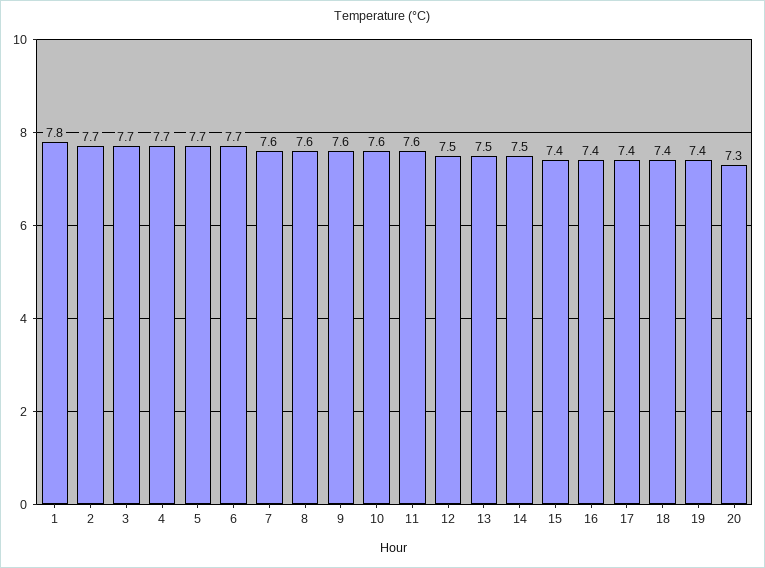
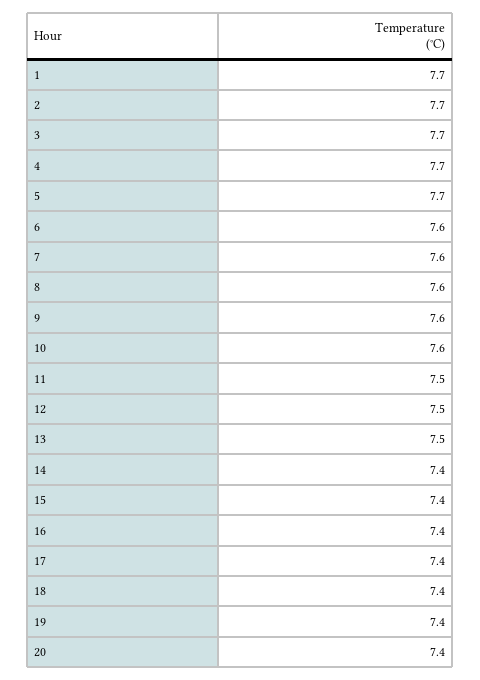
1: 7.8 -> 7.7
6: 7.7 -> 7.6
11: 7.6 -> 7.5
14: 7.5 -> 7.4
20: 7.3 -> 7.4

